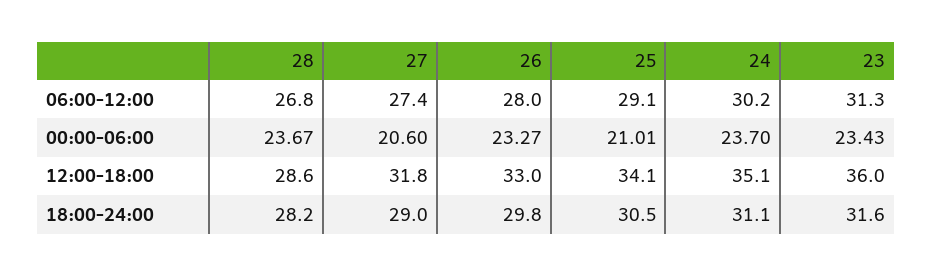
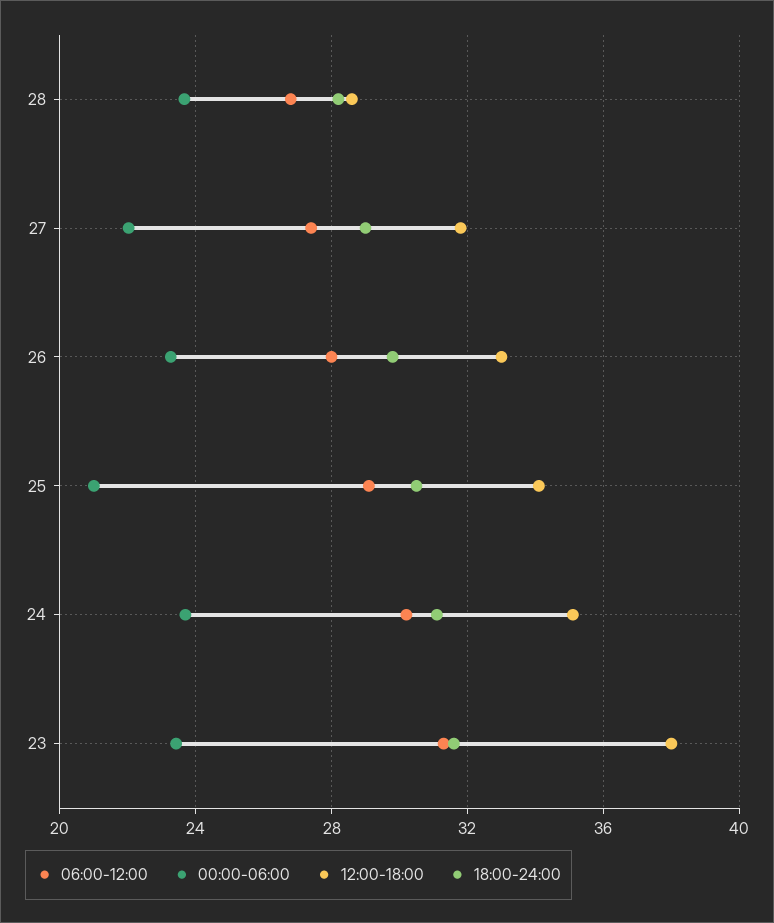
00:00-06:00, 27: 20.6 -> 22
12:00-18:00, 23: 36 -> 38

